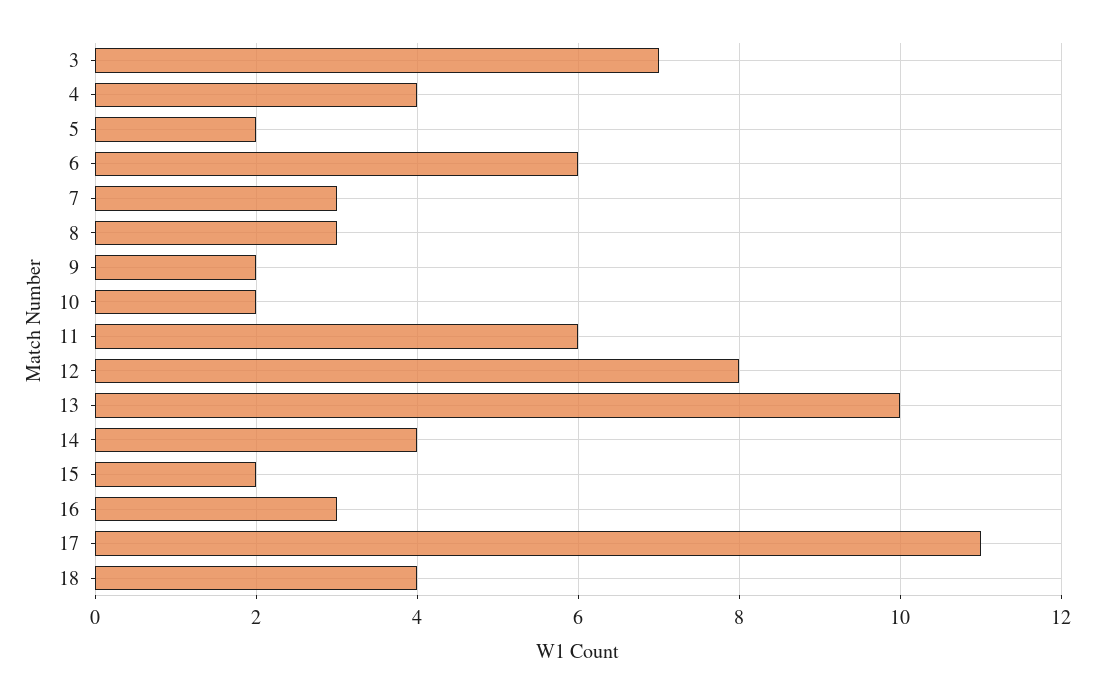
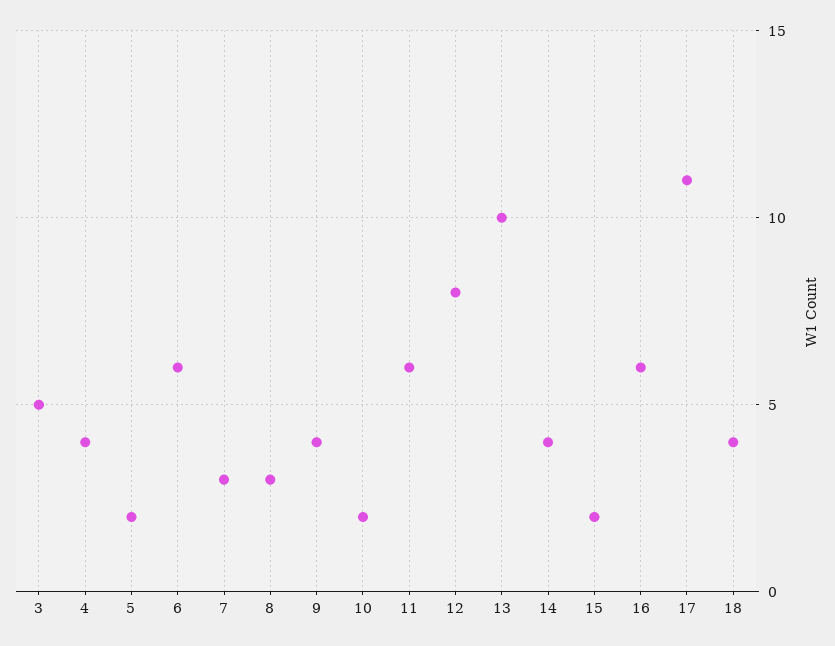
3: 7 -> 5
9: 2 -> 4
16: 3 -> 6

